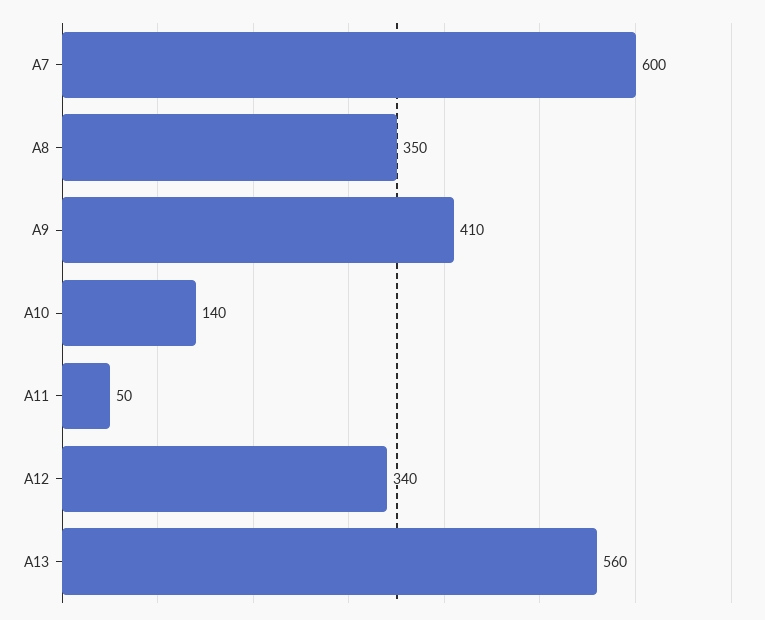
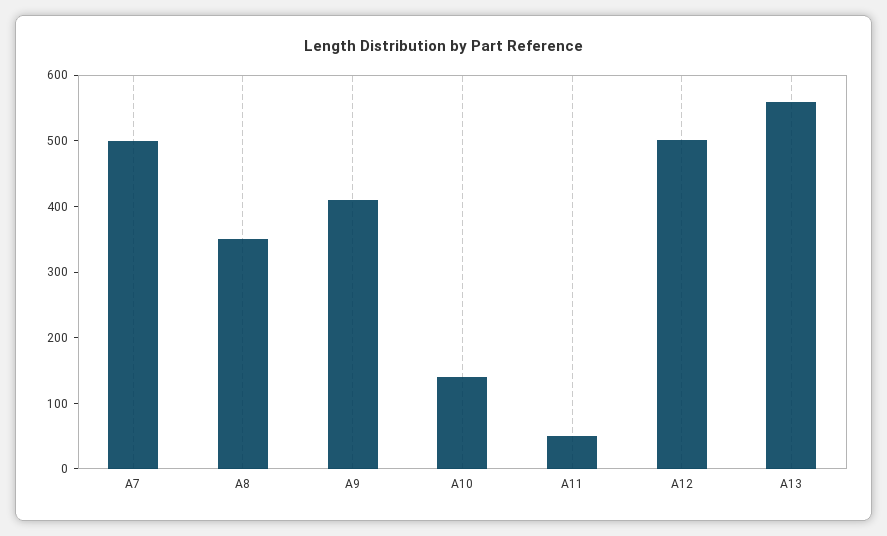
A7: 600 -> 500
A12: 340 -> 500

